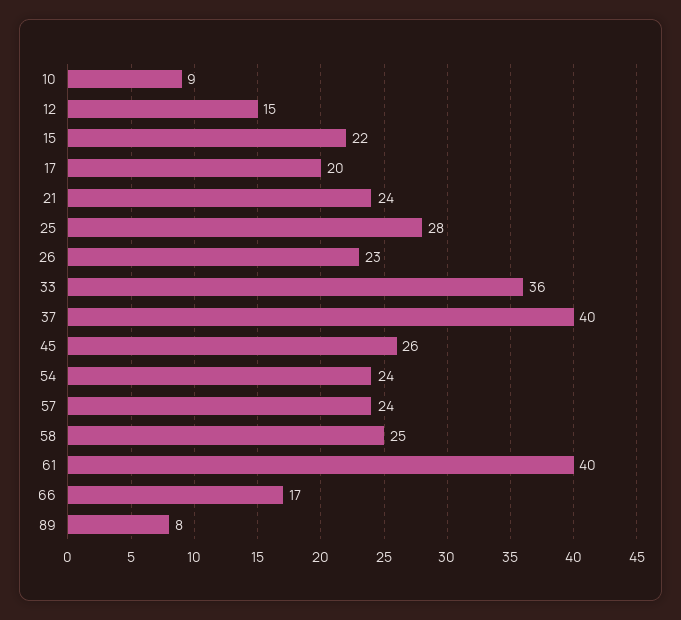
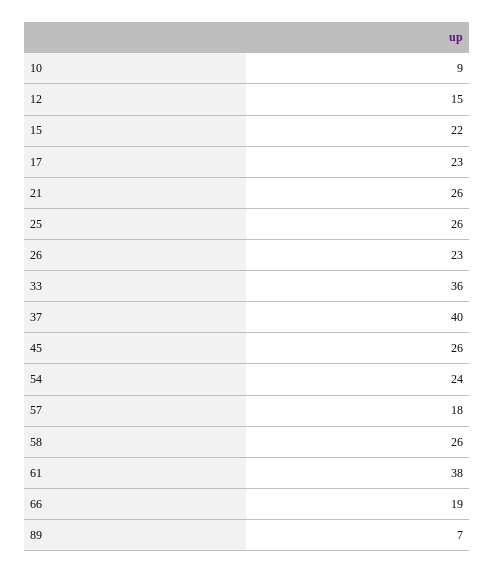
17: 20 -> 23
21: 24 -> 26
25: 28 -> 26
57: 24 -> 18
58: 25 -> 26
61: 40 -> 38
66: 17 -> 19
89: 8 -> 7

